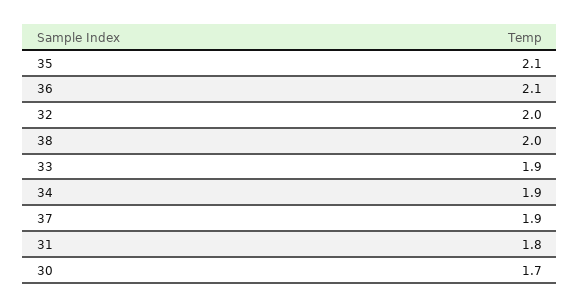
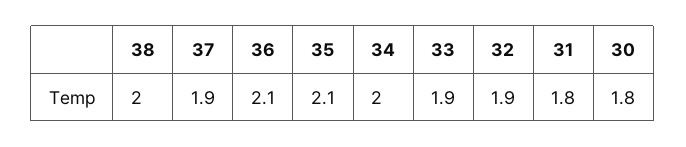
32: 2 -> 1.9
34: 1.9 -> 2
30: 1.7 -> 1.8

